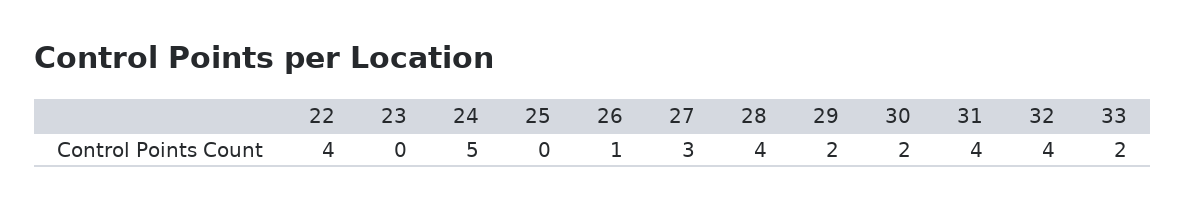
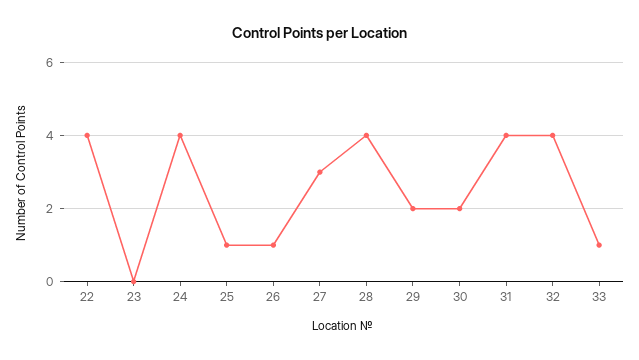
24: 5 -> 4
25: 0 -> 1
33: 2 -> 1

